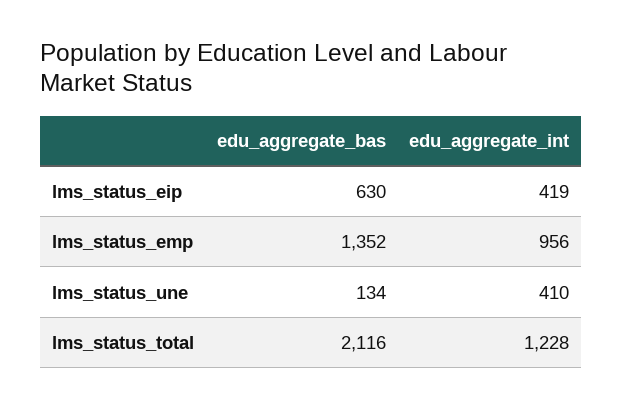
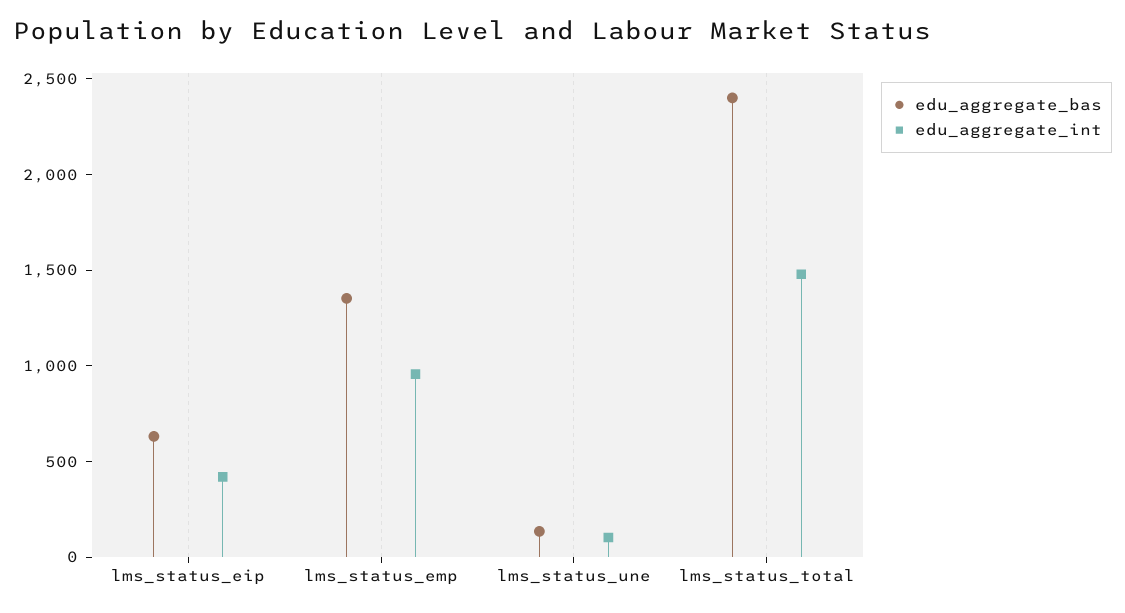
edu_aggregate_int, lms_status_une: 410 -> 100
edu_aggregate_bas, lms_status_total: 2116 -> 2400
edu_aggregate_int, lms_status_total: 1228 -> 1500

